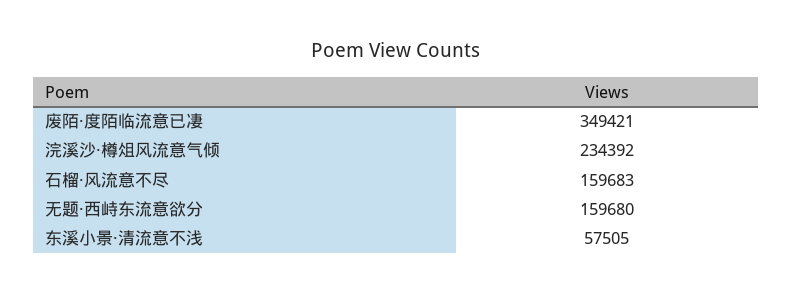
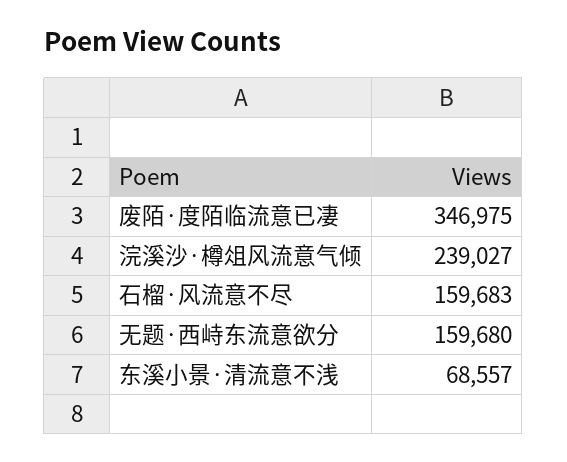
废陌·度陌临流意已凄: 349421 -> 346975
浣溪沙·樽俎风流意气倾: 234392 -> 239027
东溪小景·清流意不浅: 57505 -> 68557

